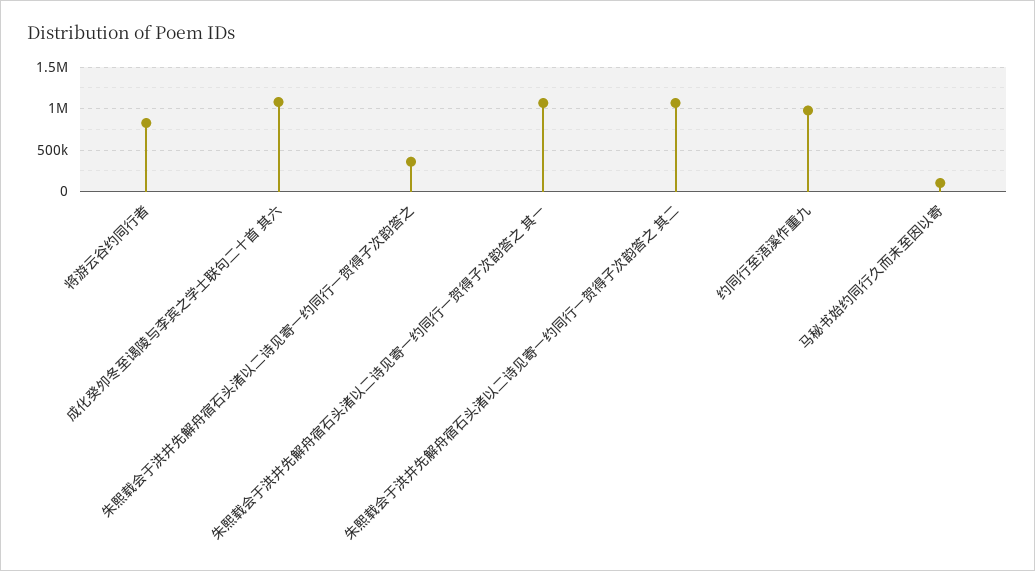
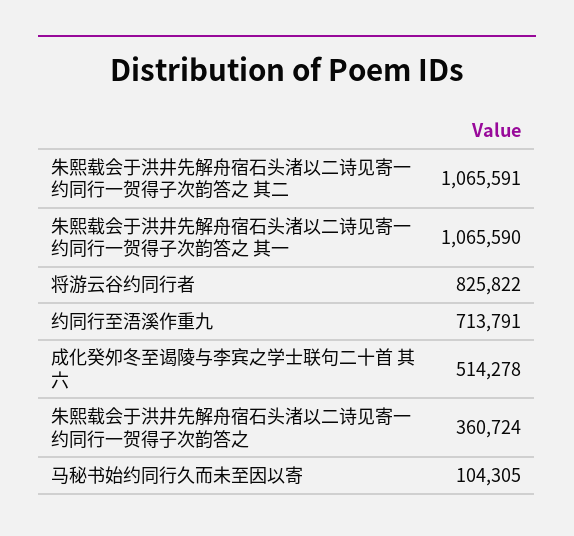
成化癸夘冬至谒陵与李宾之学士联句二十首 其六: 1100000 -> 514278
约同行至浯溪作重九: 1000000 -> 713791

